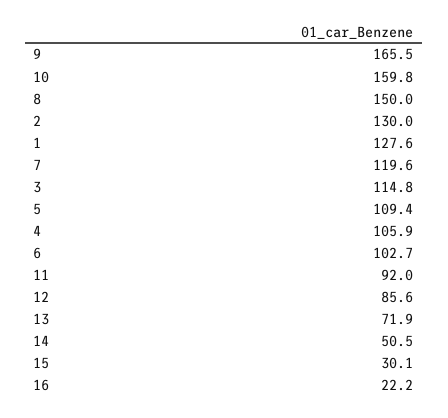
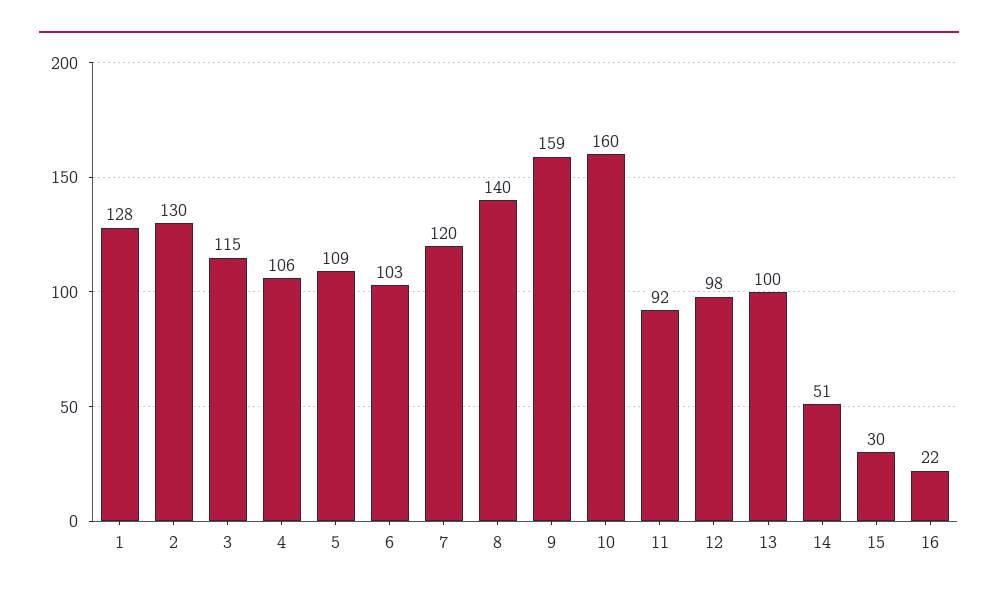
9: 165.5 -> 159
8: 150 -> 140
12: 85.6 -> 98
13: 71.9 -> 100

